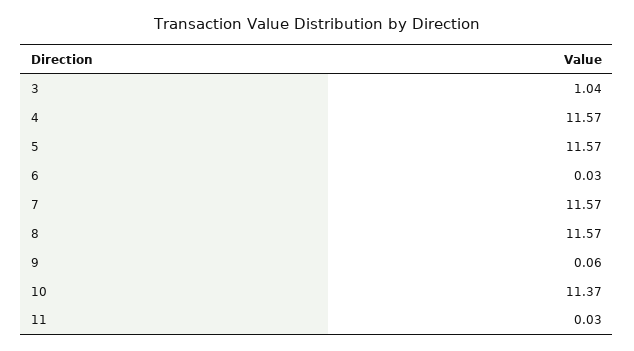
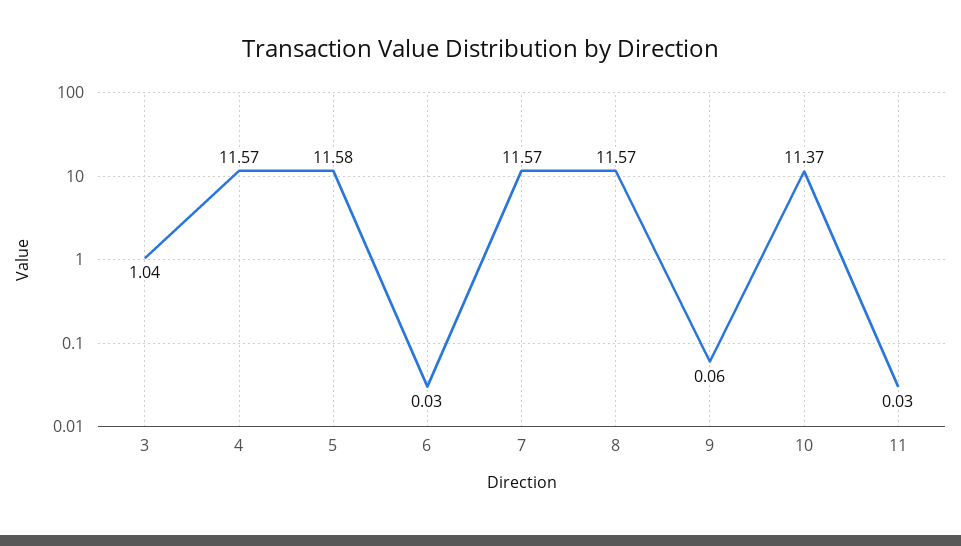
5: 11.57 -> 11.58

